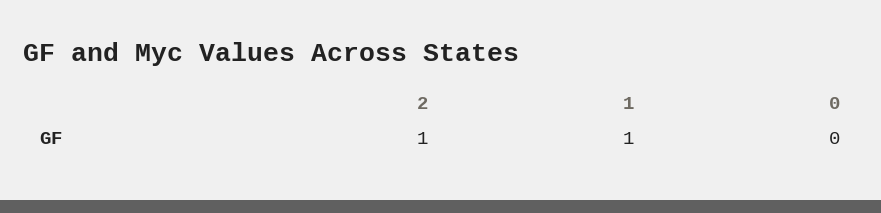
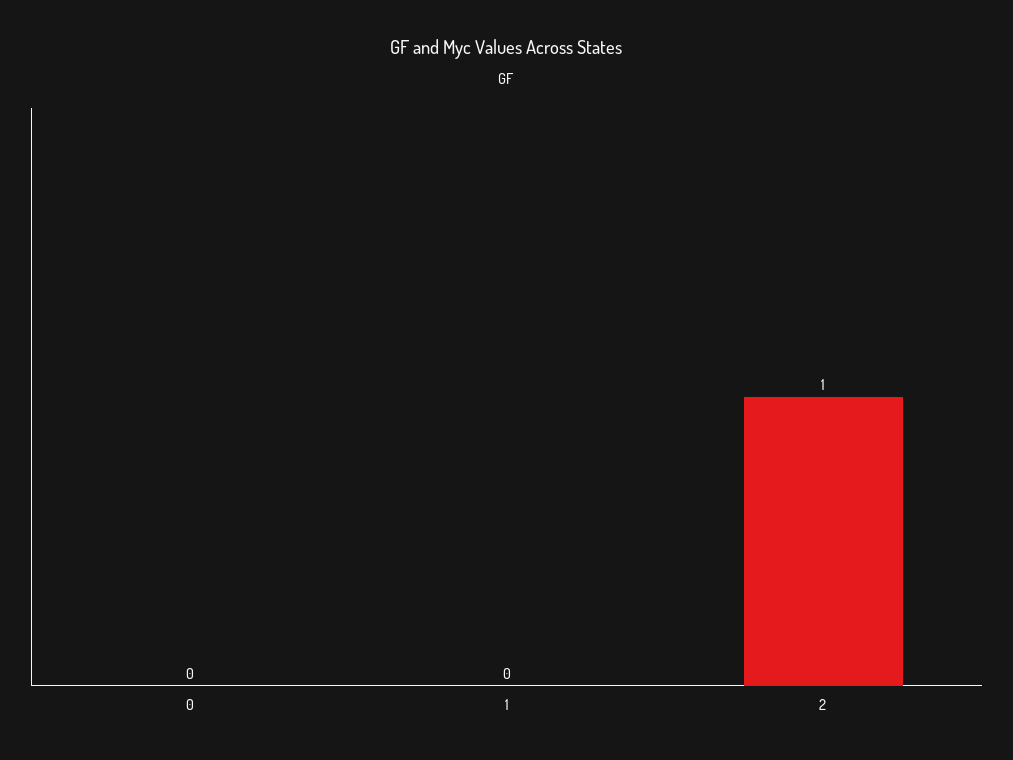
1: 1 -> 0

